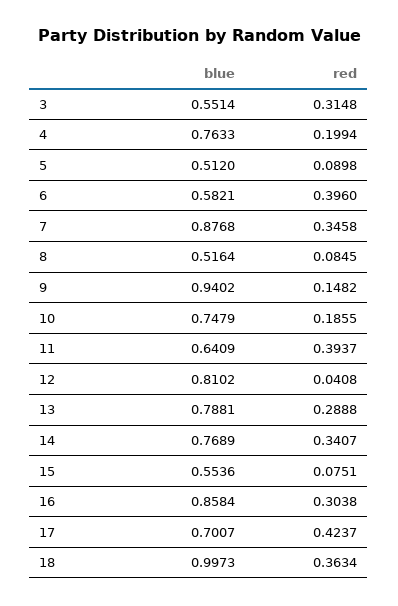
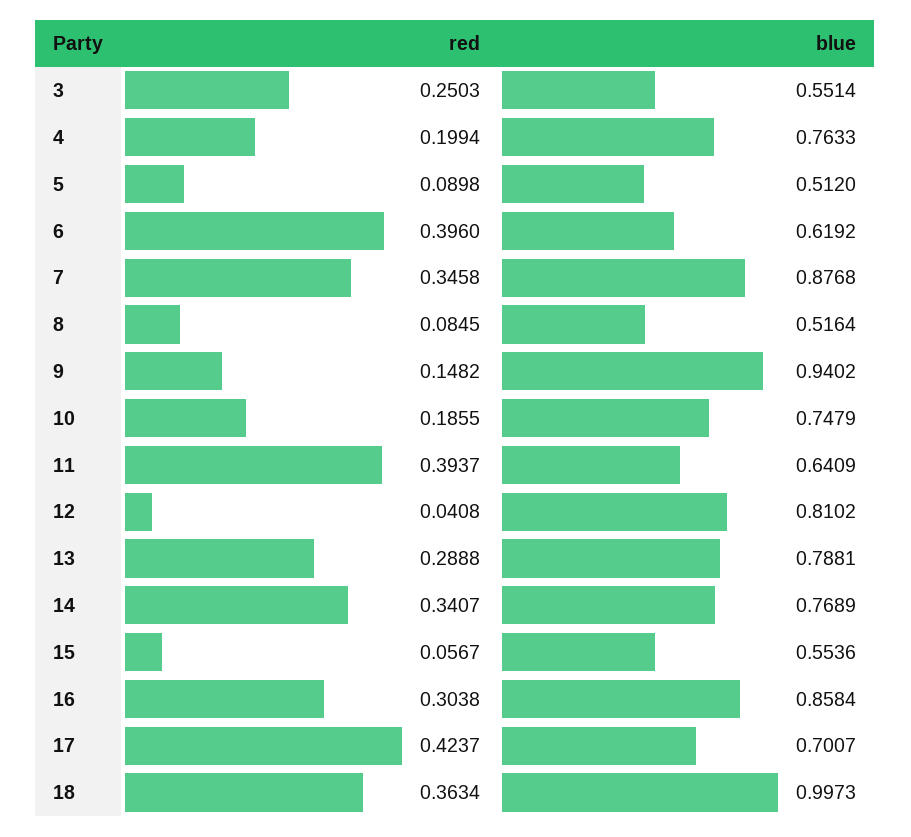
red, 3: 0.3148 -> 0.2503
blue, 6: 0.5821 -> 0.6192
red, 15: 0.0751 -> 0.0567

